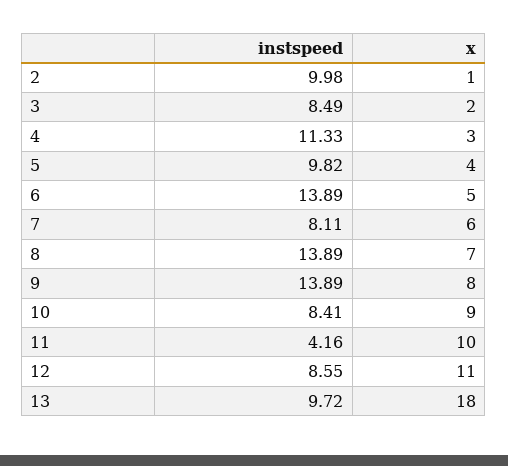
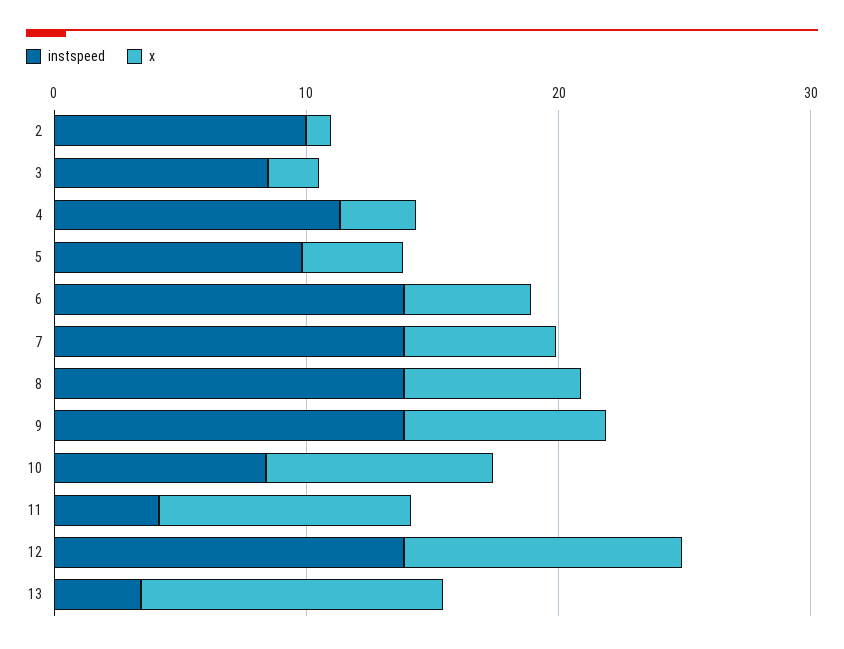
instspeed, 7: 8.11 -> 14
instspeed, 12: 8.55 -> 14
instspeed, 13: 9.72 -> 4
x, 13: 18 -> 12

